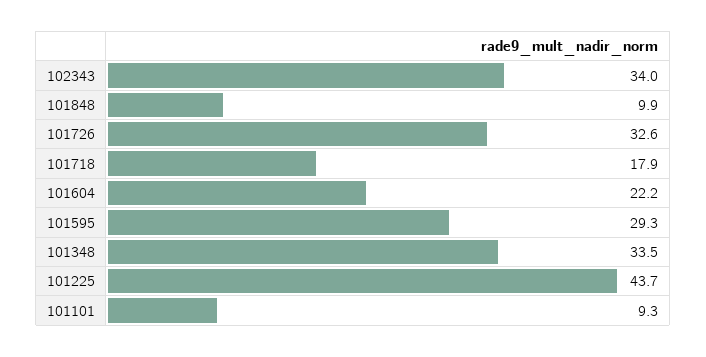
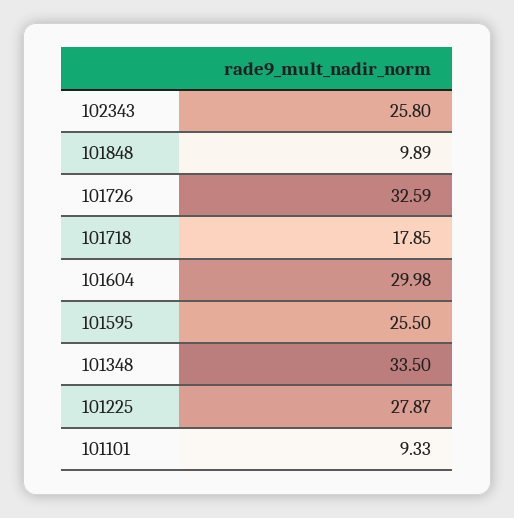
102343: 34 -> 25.8
101604: 22.2 -> 29.98
101595: 29.3 -> 25.5
101225: 43.7 -> 27.87

